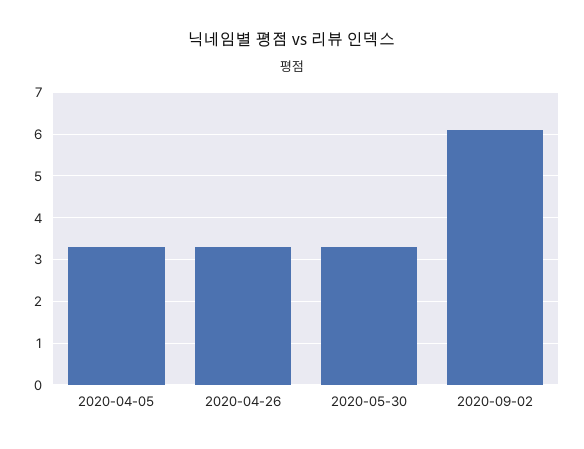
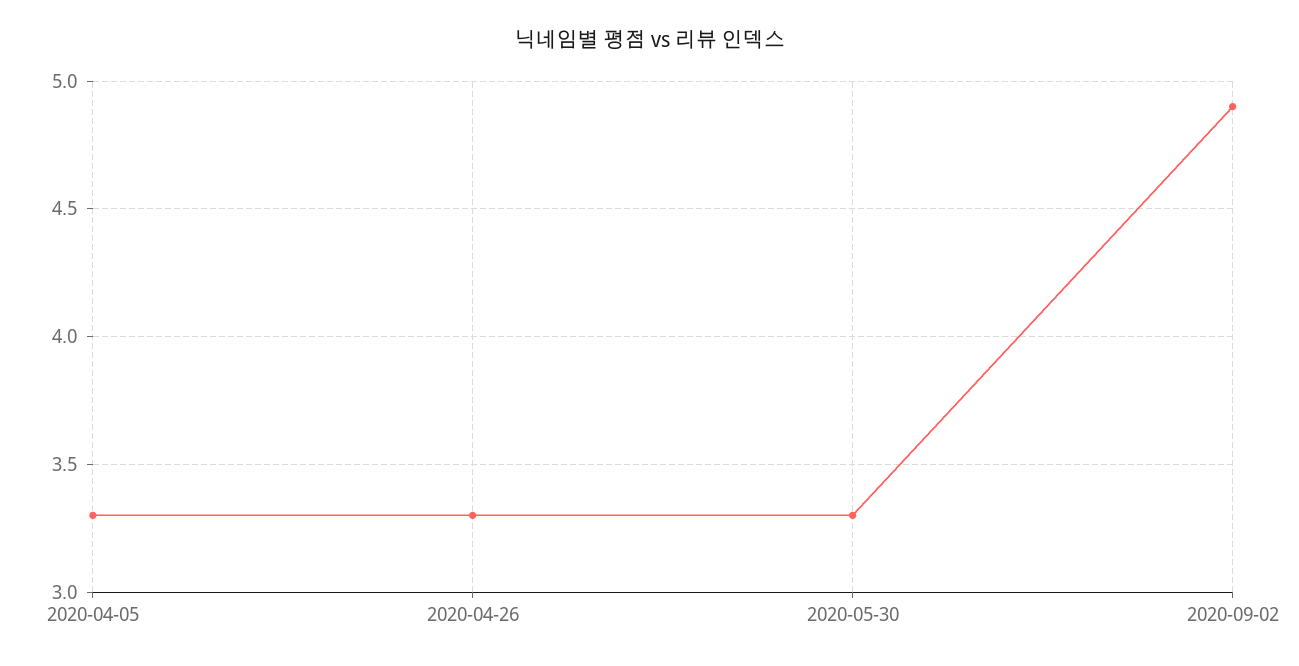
2020-09-02: 6 -> 4.9

